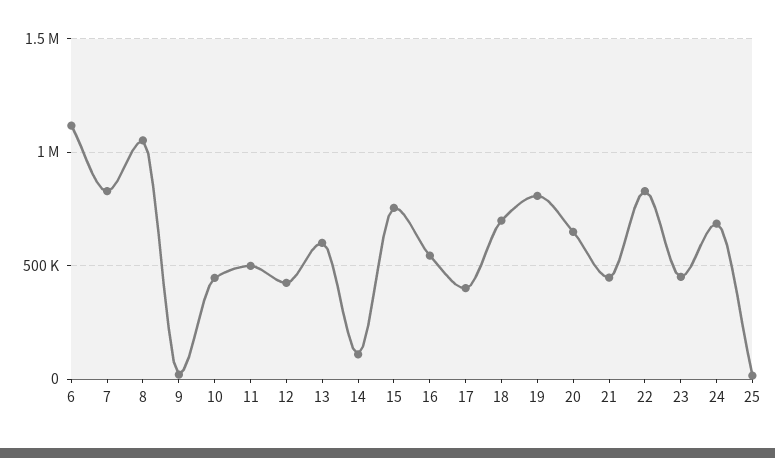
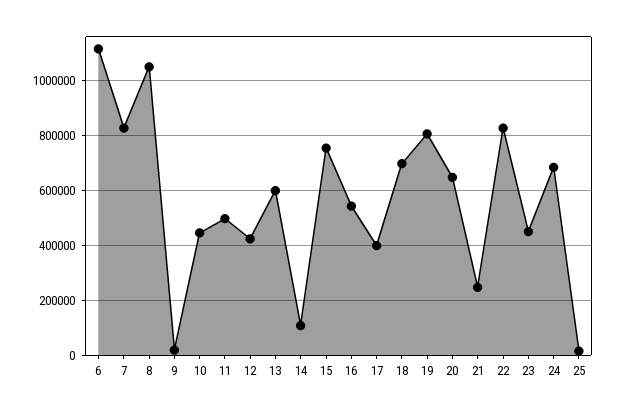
21: 450000 -> 250000

